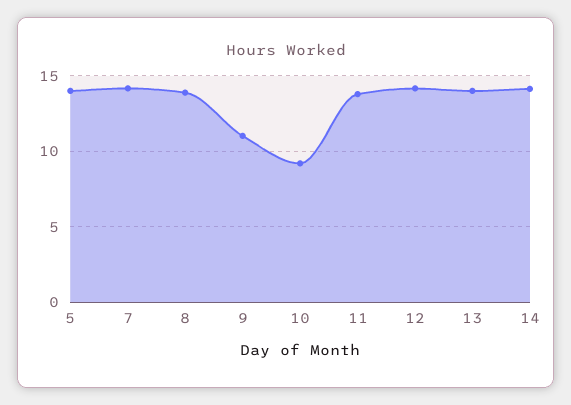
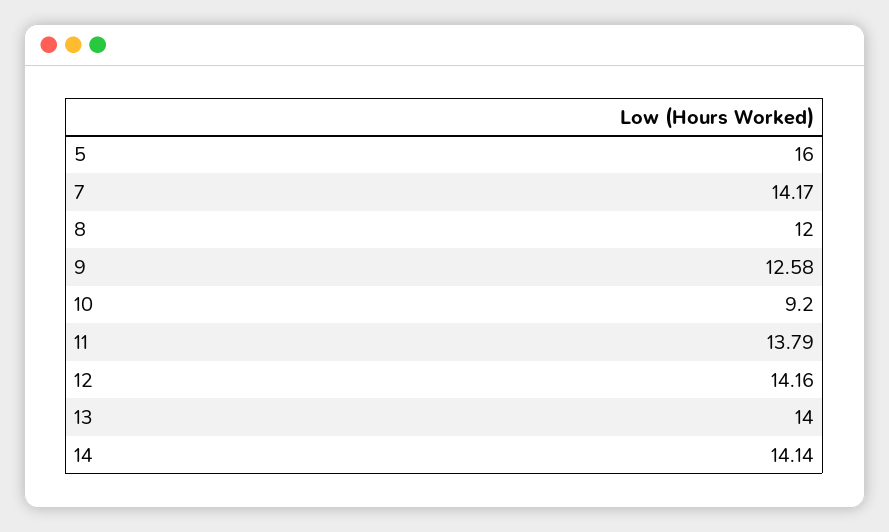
5: 14 -> 16
8: 14 -> 12
9: 11 -> 12.58

